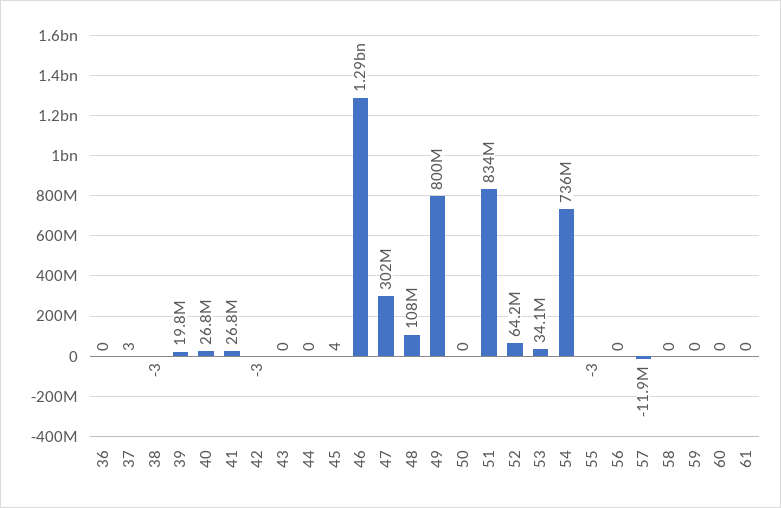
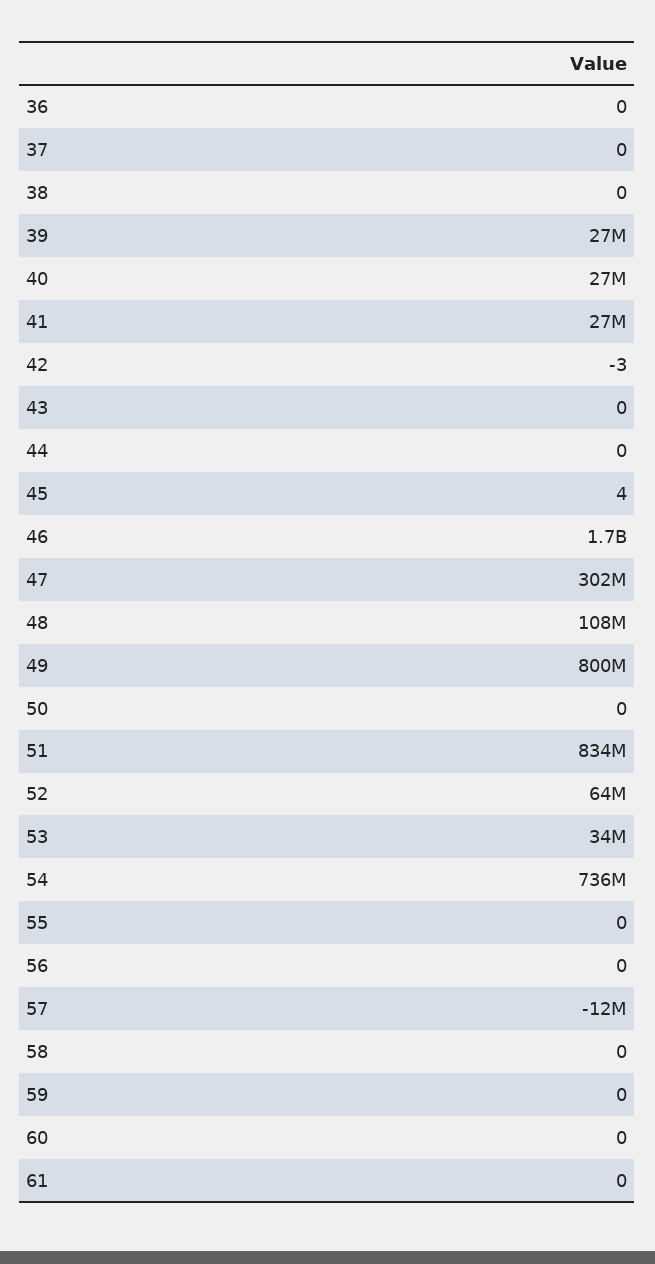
37: 3 -> 0
38: -3 -> 0
39: 19800000 -> 27000000
46: 1290000000 -> 1700000000
55: -3 -> 0

